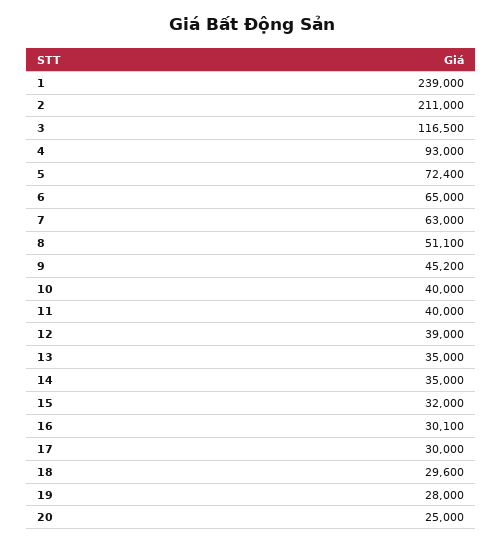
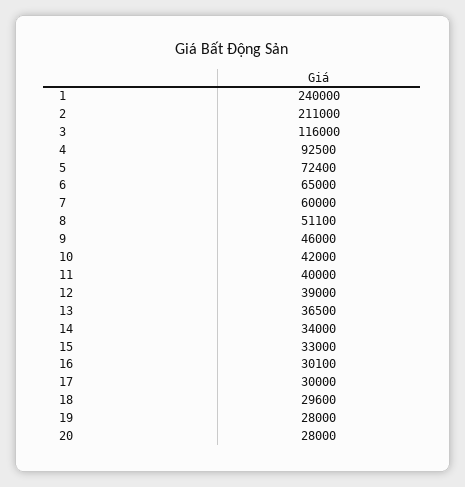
1: 239000 -> 240000
3: 116500 -> 116000
4: 93000 -> 92500
7: 63000 -> 60000
9: 45200 -> 46000
10: 40000 -> 42000
13: 35000 -> 36500
14: 35000 -> 34000
15: 32000 -> 33000
20: 25000 -> 28000

